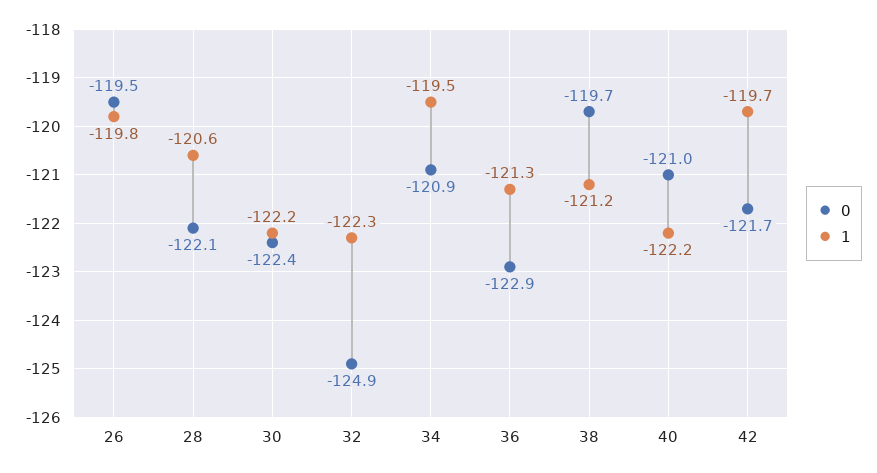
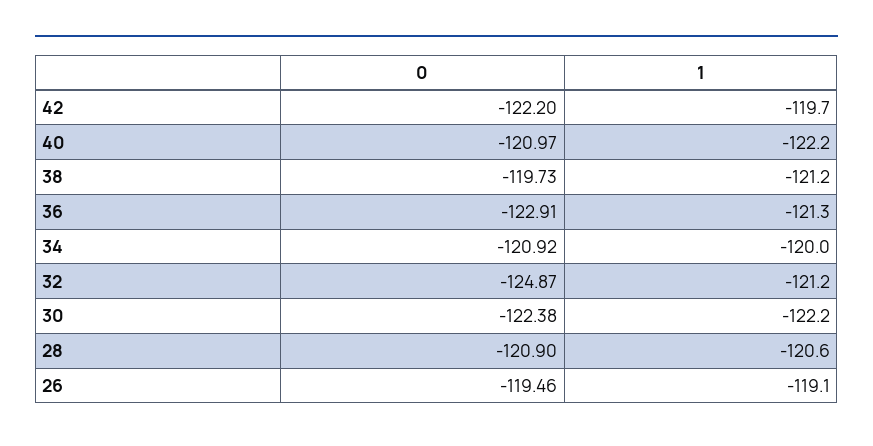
1, 26: -119.8 -> -119.1
0, 28: -122.1 -> -120.9
1, 32: -122.3 -> -121.2
1, 34: -119.5 -> -120
0, 42: -121.7 -> -122.2

